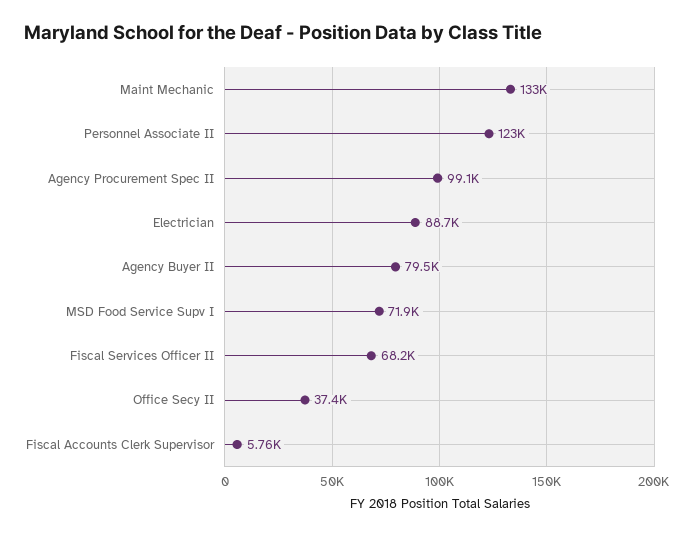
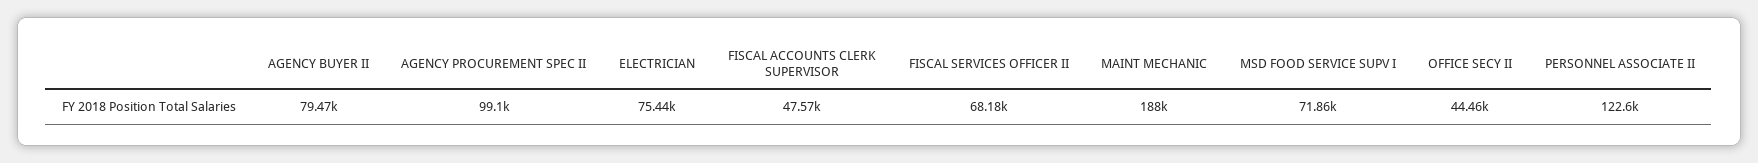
Maint Mechanic: 133000 -> 188000
Electrician: 88700 -> 75440
Office Secy II: 37400 -> 44460
Fiscal Accounts Clerk Supervisor: 5760 -> 47570

